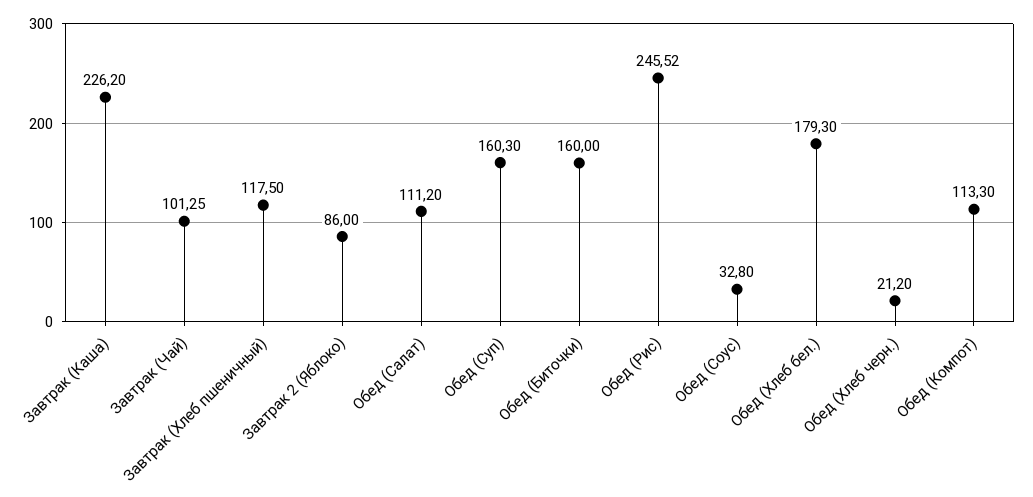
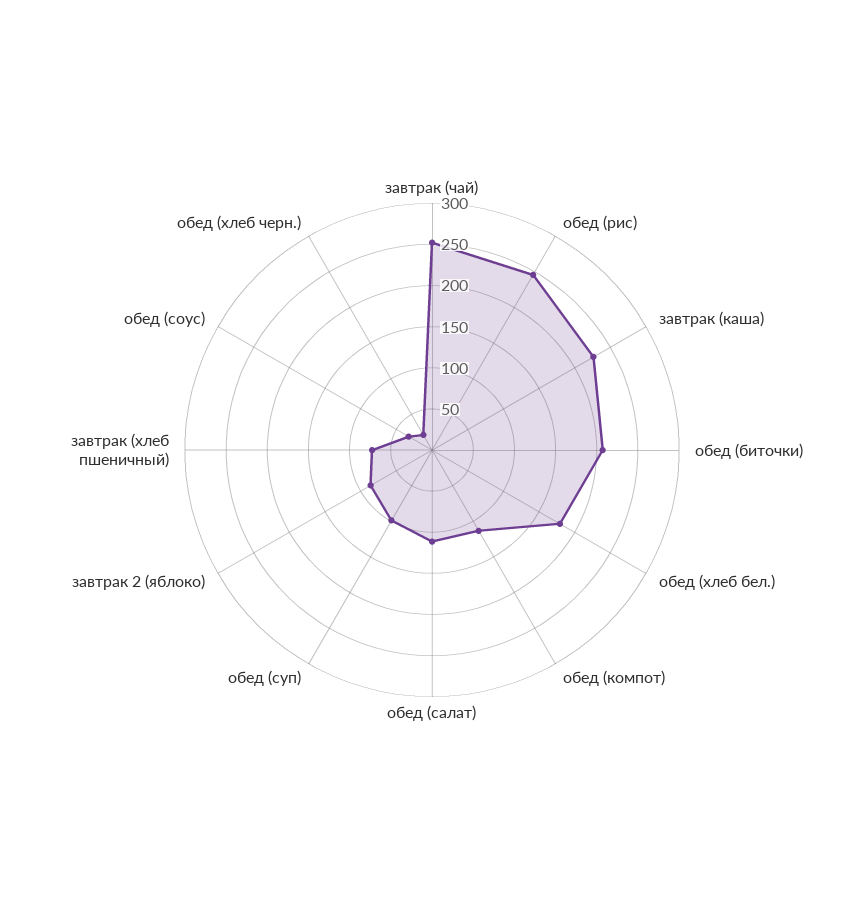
Завтрак (Чай): 101.25 -> 250
Завтрак (Хлеб пшеничный): 117.5 -> 70
Обед (Суп): 160.3 -> 100
Обед (Биточки): 160 -> 210

